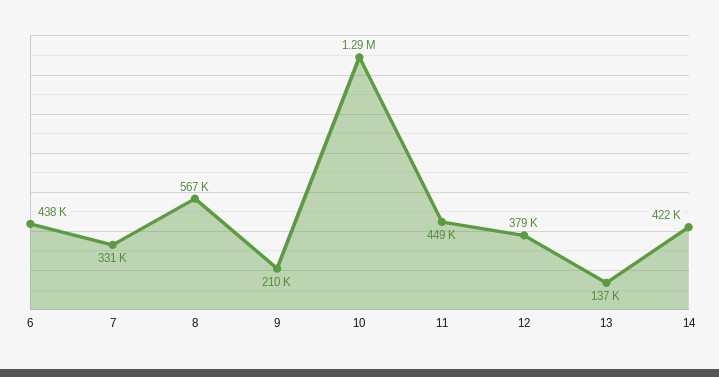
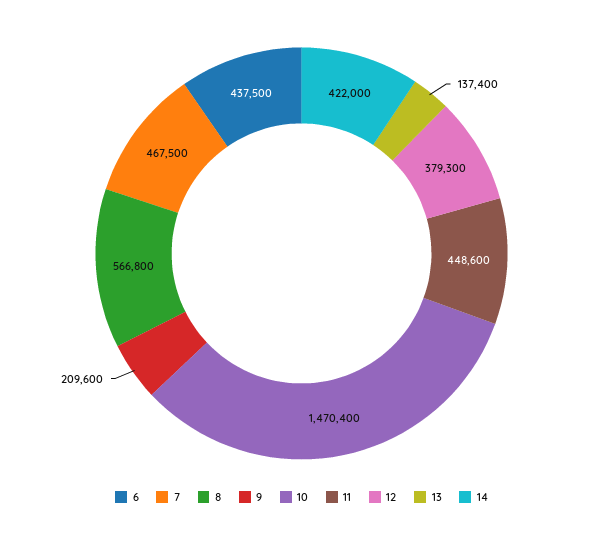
7: 331000 -> 467500
10: 1290000 -> 1470400

